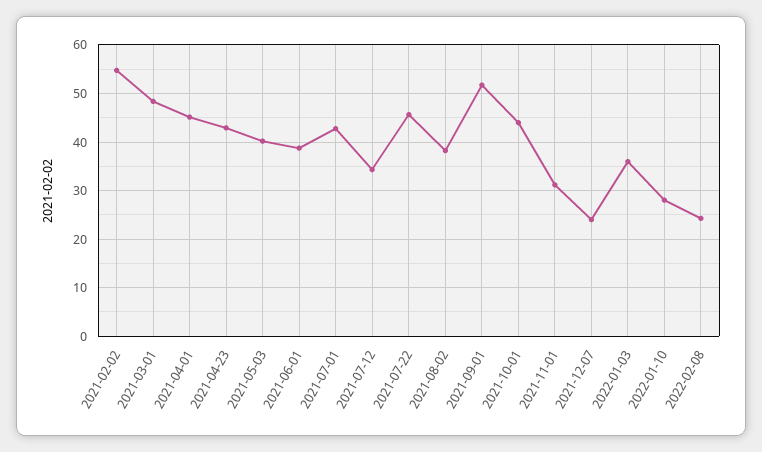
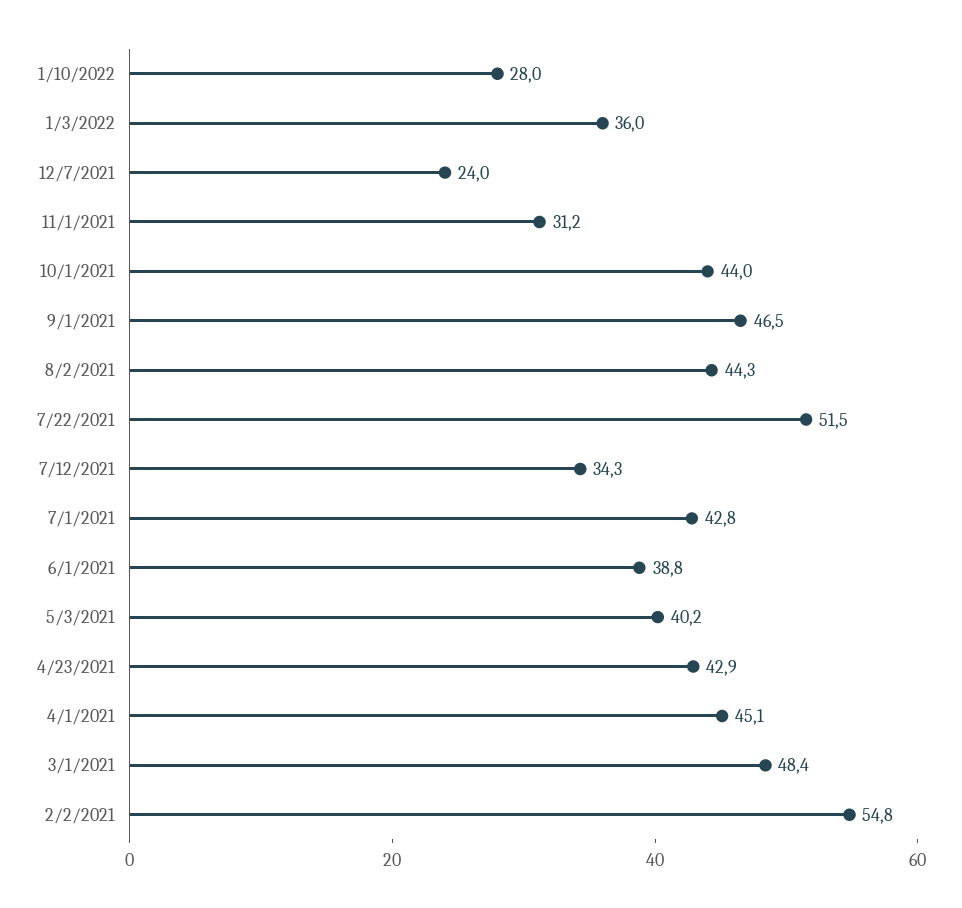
2021-07-22: 46 -> 51.5
2021-08-02: 38 -> 44.3
2021-09-01: 52 -> 46.5
2022-02-08: 24 -> none

